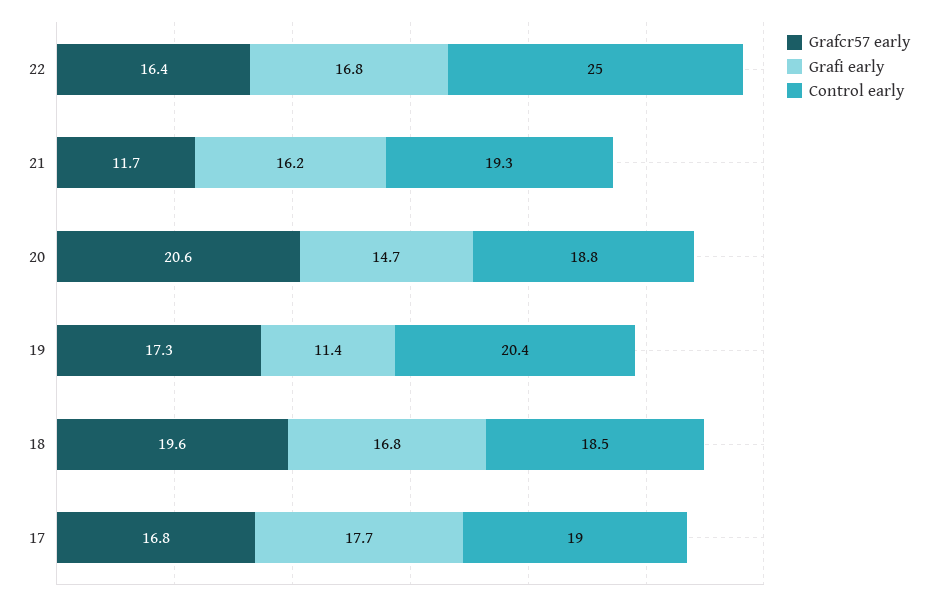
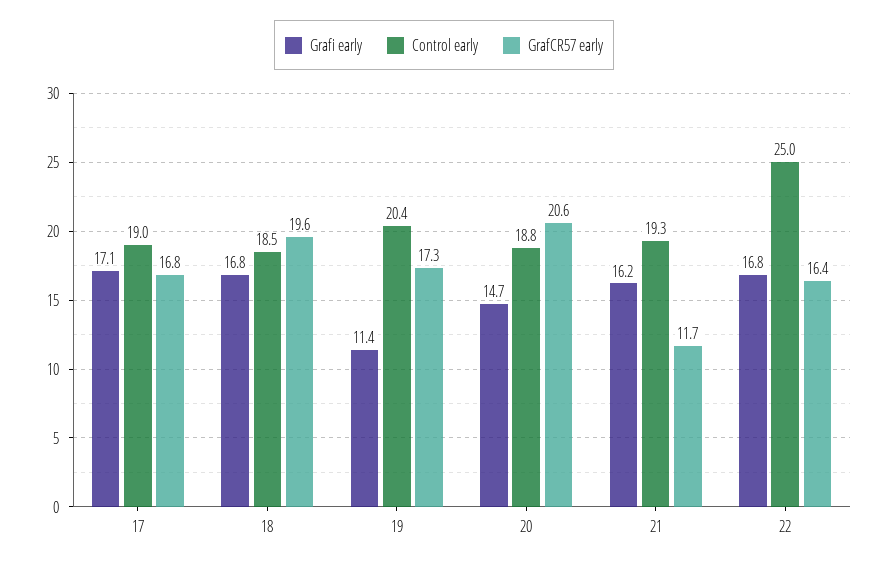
Grafi early, 17: 17.7 -> 17.1

